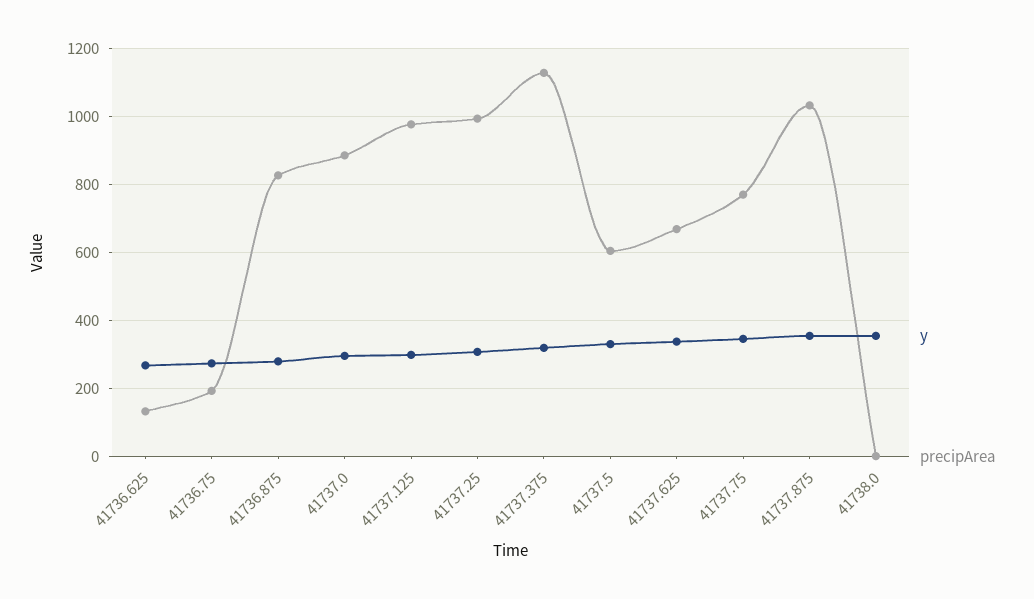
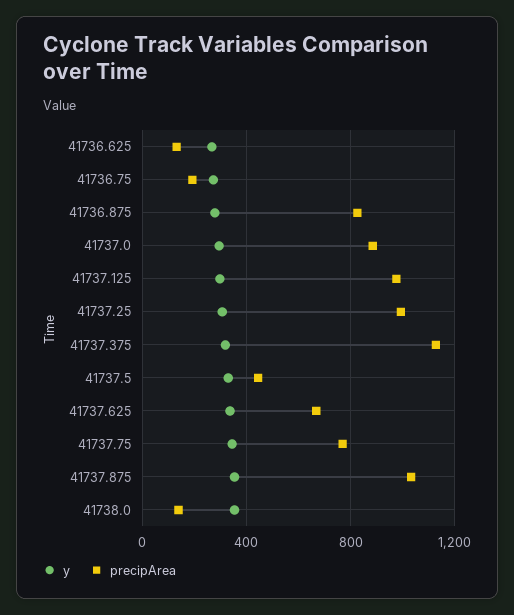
precipArea, 41737.5: 600 -> 450
precipArea, 41738.0: 0 -> 150

